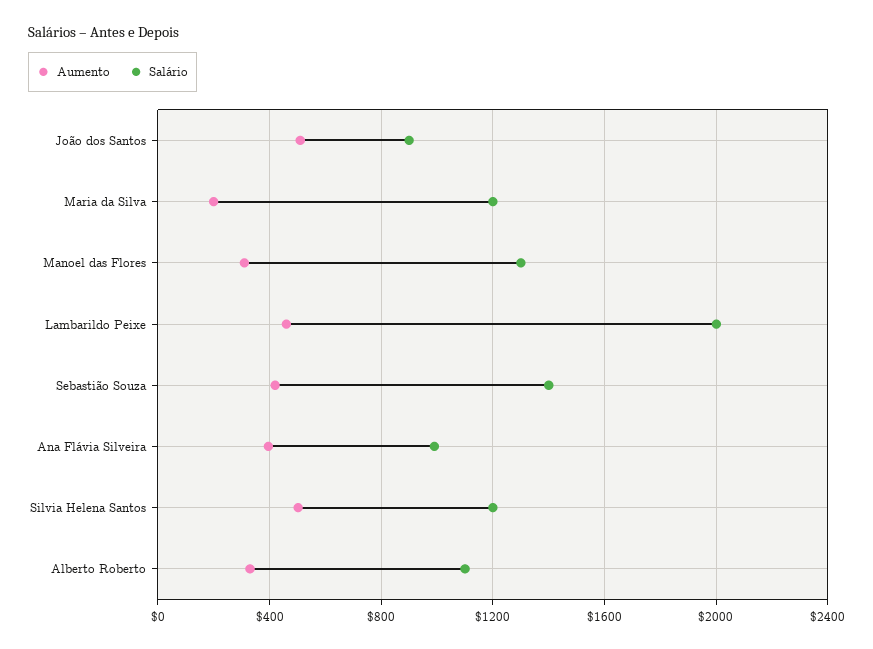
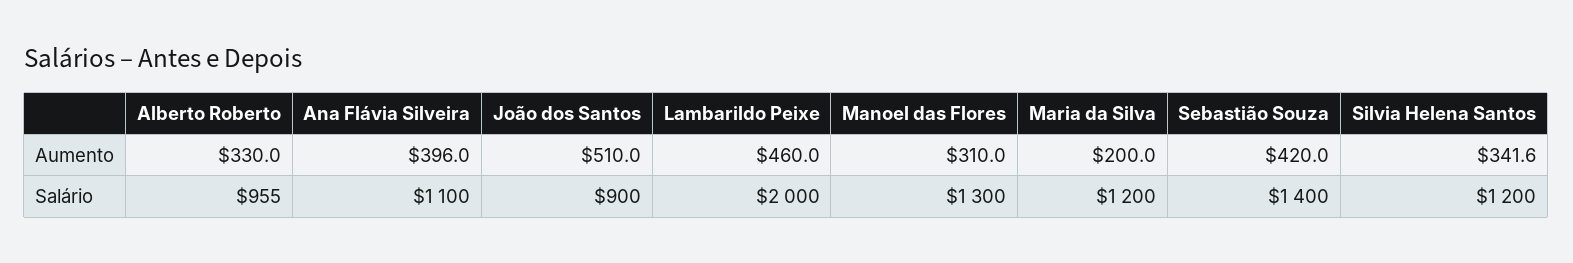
Salário, Ana Flávia Silveira: 1000 -> 1100
Aumento, Silvia Helena Santos: 500 -> 341.6
Salário, Alberto Roberto: 1100 -> 955

